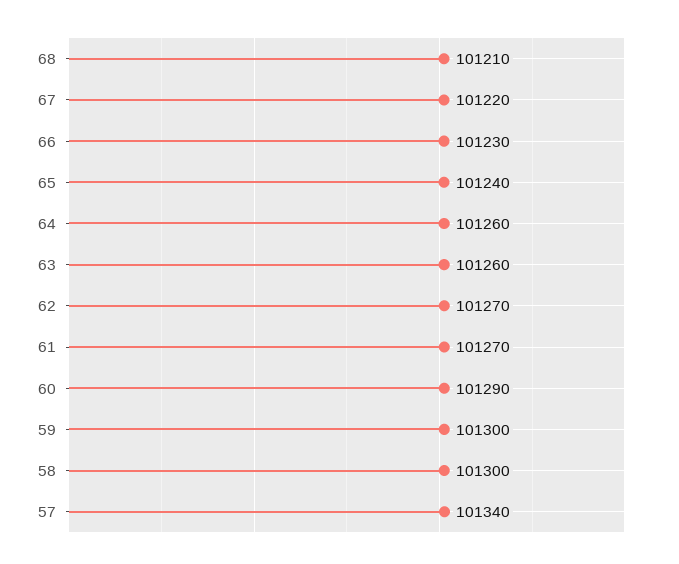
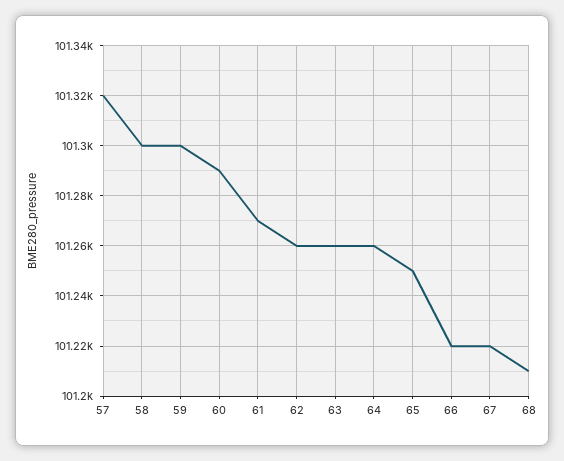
66: 101230 -> 101220
65: 101240 -> 101250
62: 101270 -> 101260
57: 101340 -> 101320

